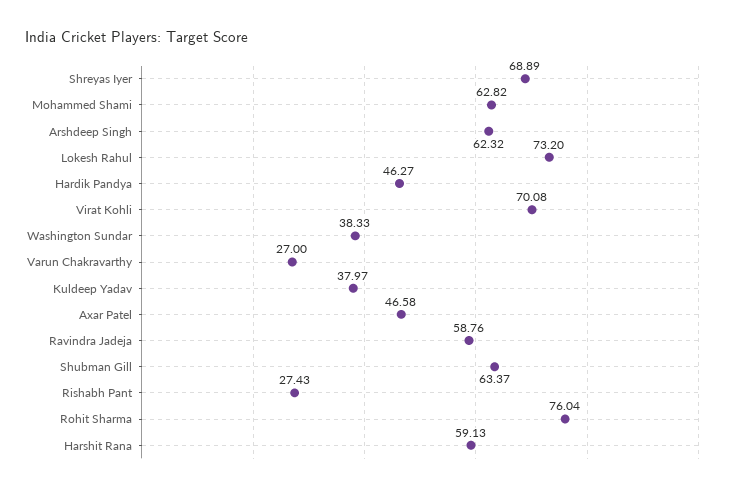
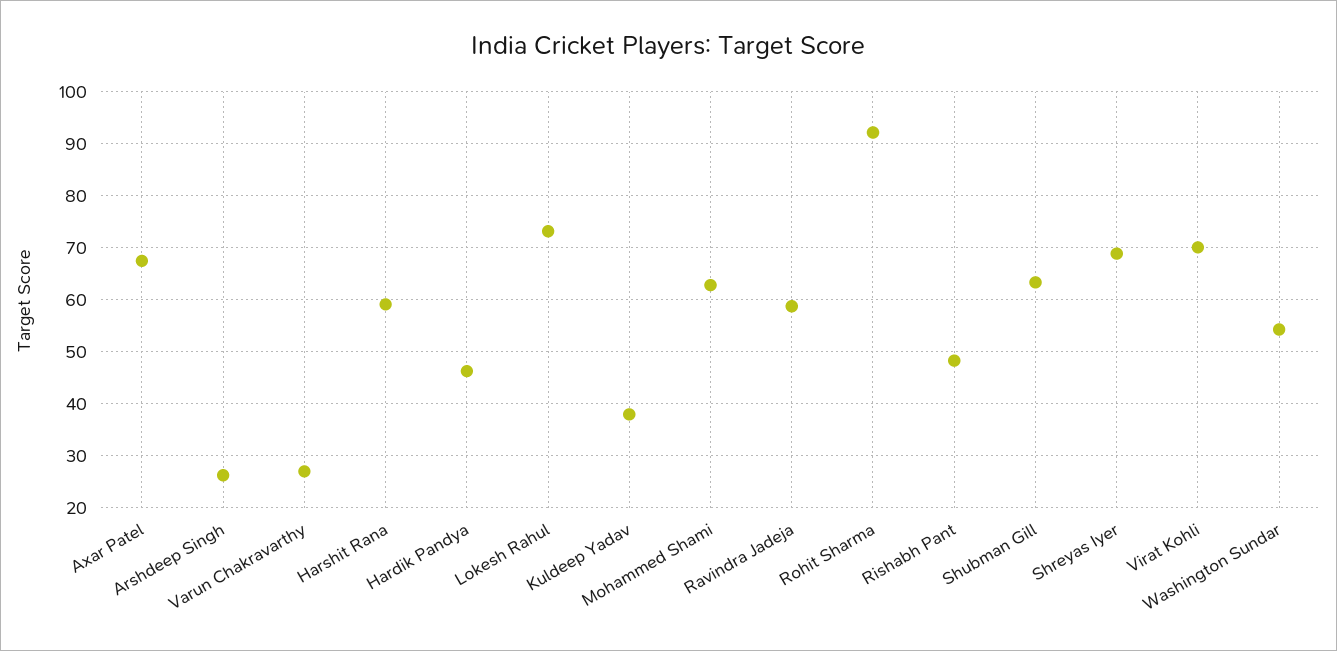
Arshdeep Singh: 62.32 -> 26
Washington Sundar: 38.33 -> 54
Axar Patel: 46.58 -> 68
Rishabh Pant: 27.43 -> 48
Rohit Sharma: 76.04 -> 92

